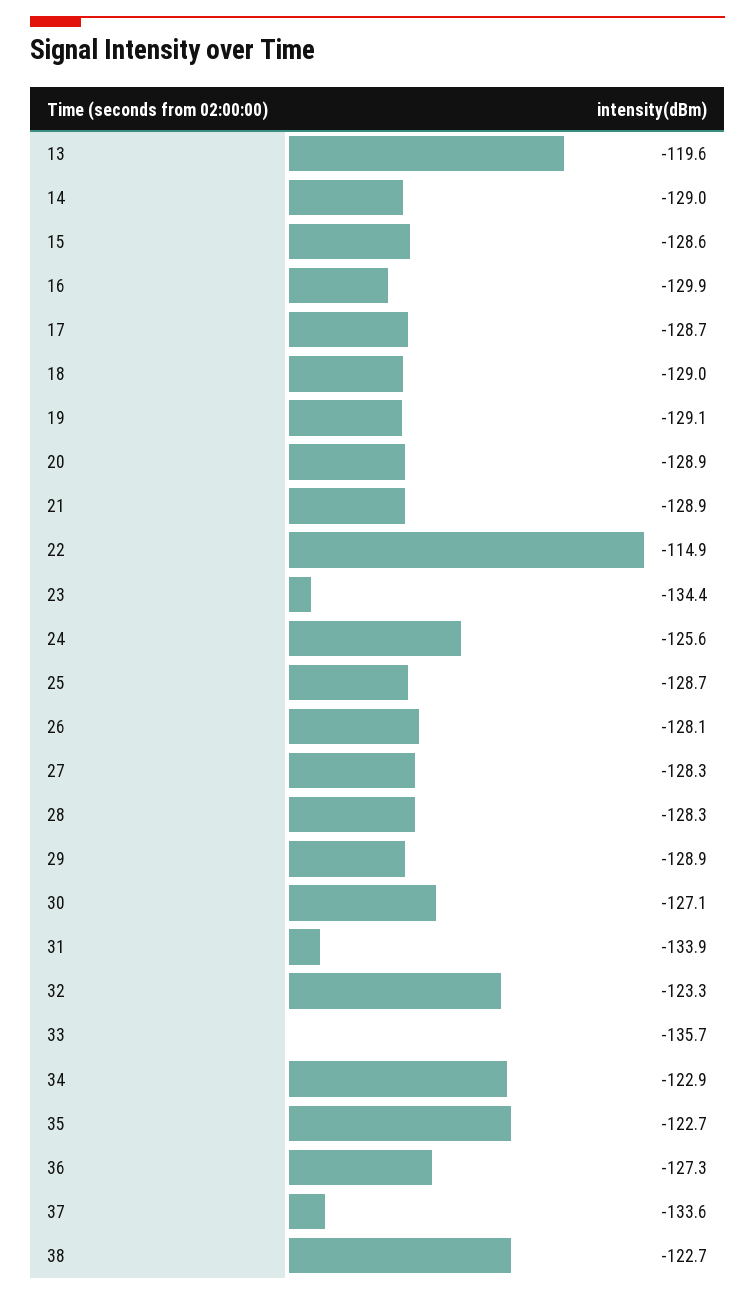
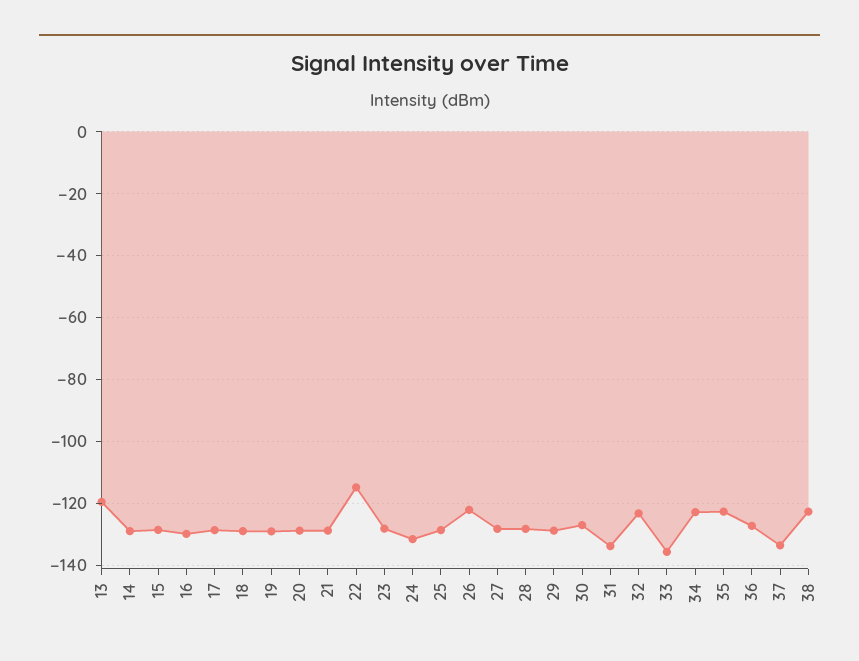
23: -134.4 -> -128
24: -125.6 -> -132
26: -128.1 -> -122

